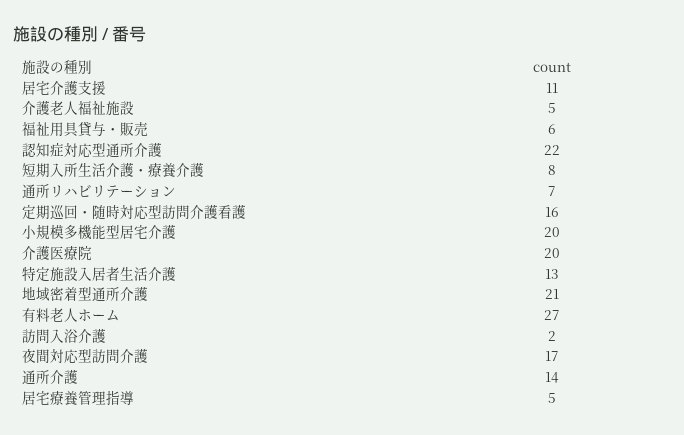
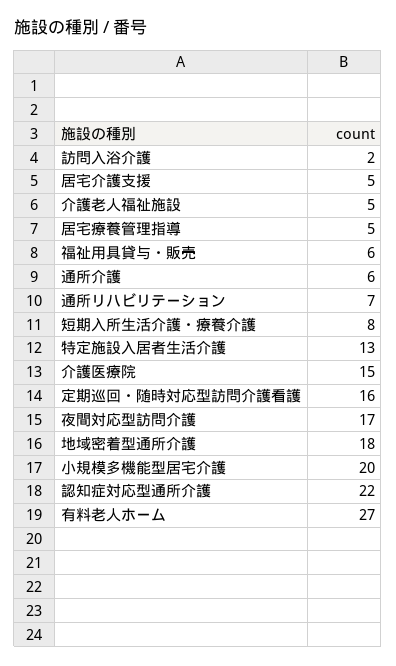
居宅介護支援: 11 -> 5
介護医療院: 20 -> 15
地域密着型通所介護: 21 -> 18
通所介護: 14 -> 6

